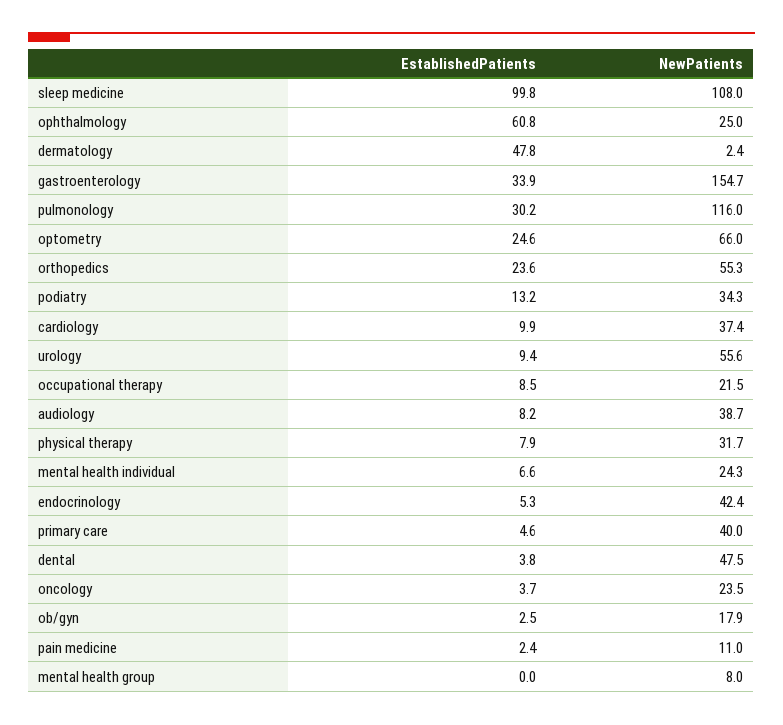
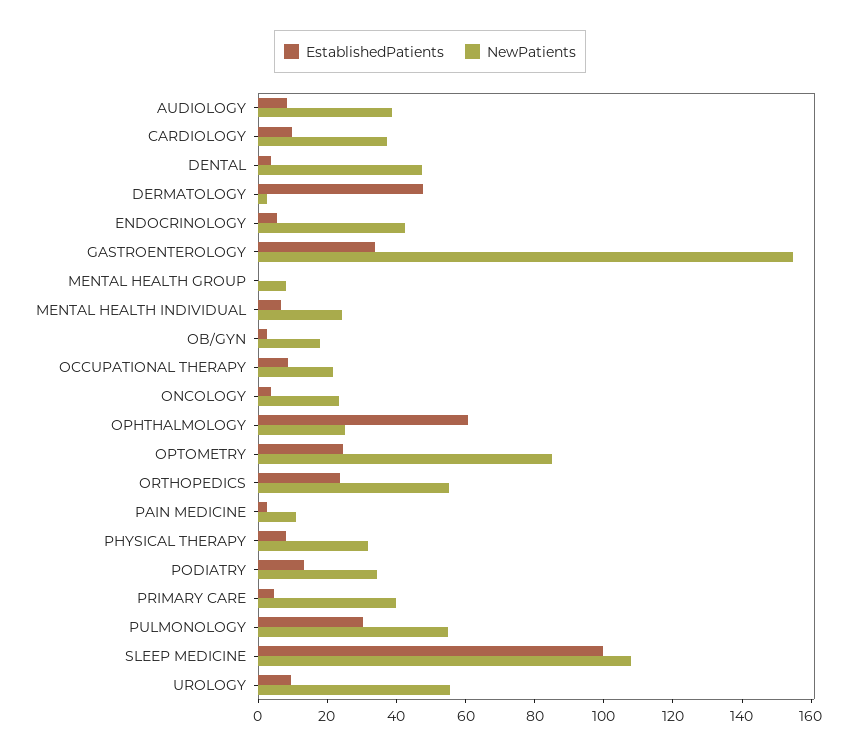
NewPatients, pulmonology: 116 -> 55
NewPatients, optometry: 66 -> 85

